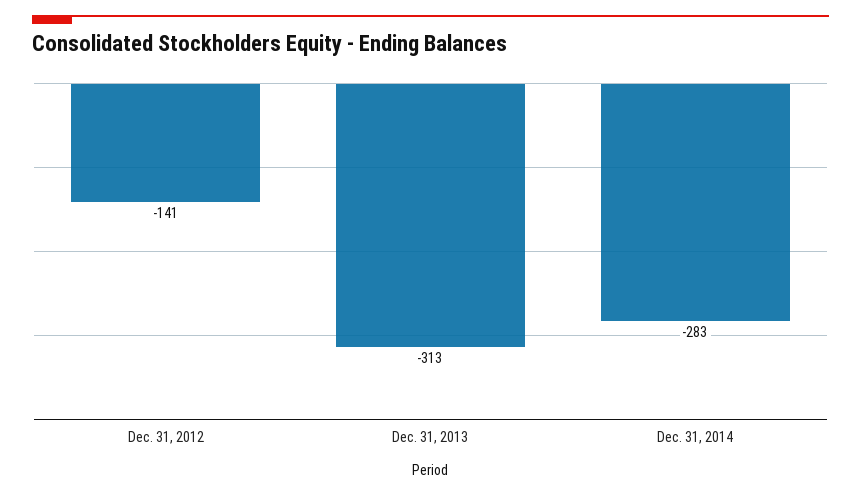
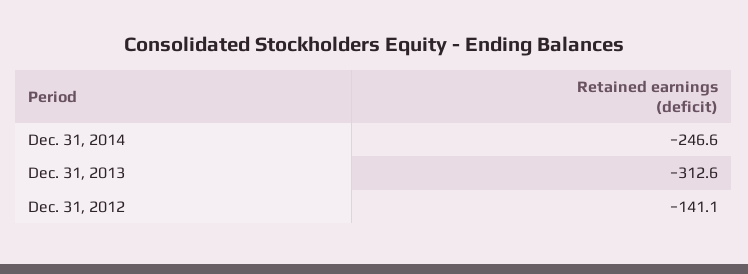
Dec. 31, 2014: -283 -> -246.6

